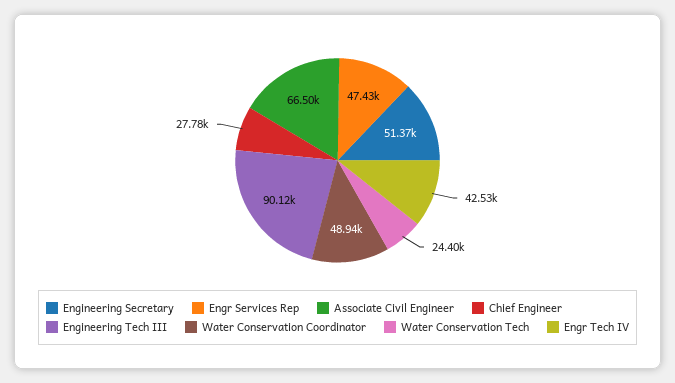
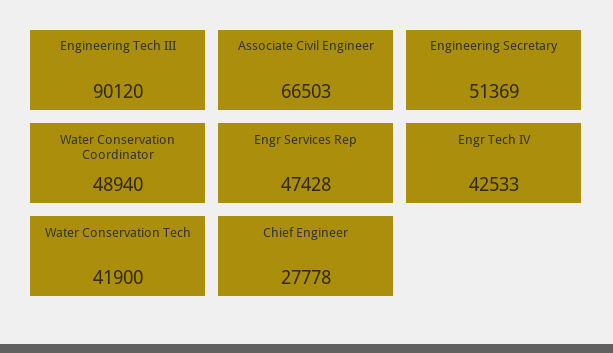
Water Conservation Tech: 24400 -> 41900

